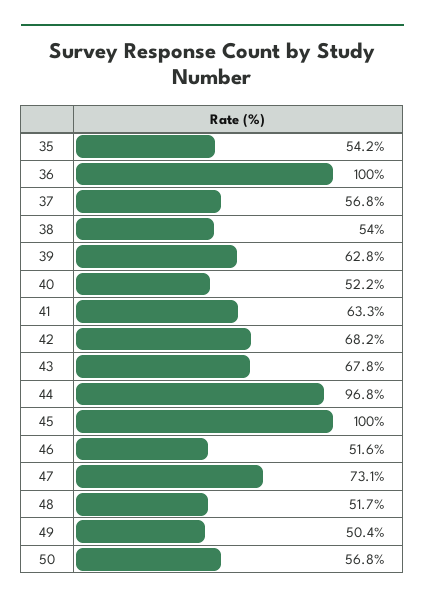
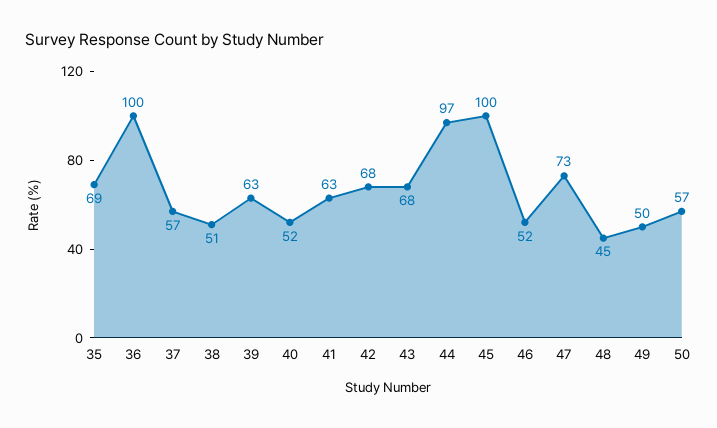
35: 54.2 -> 69
38: 54 -> 51
48: 51.7 -> 45

